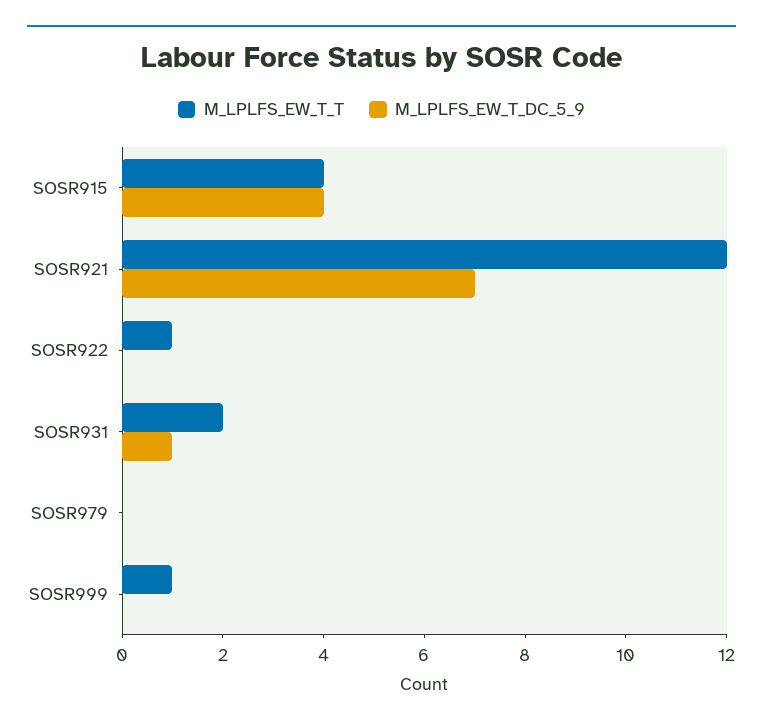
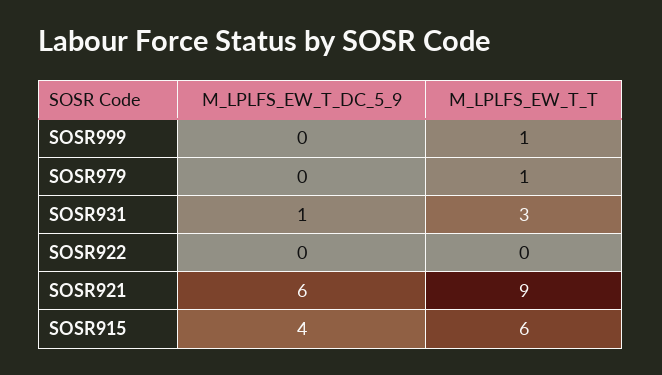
M_LPLFS_EW_T_T, SOSR915: 4 -> 6
M_LPLFS_EW_T_T, SOSR921: 12 -> 9
M_LPLFS_EW_T_DC_5_9, SOSR921: 7 -> 6
M_LPLFS_EW_T_T, SOSR922: 1 -> 0
M_LPLFS_EW_T_T, SOSR931: 2 -> 3
M_LPLFS_EW_T_T, SOSR979: 0 -> 1

